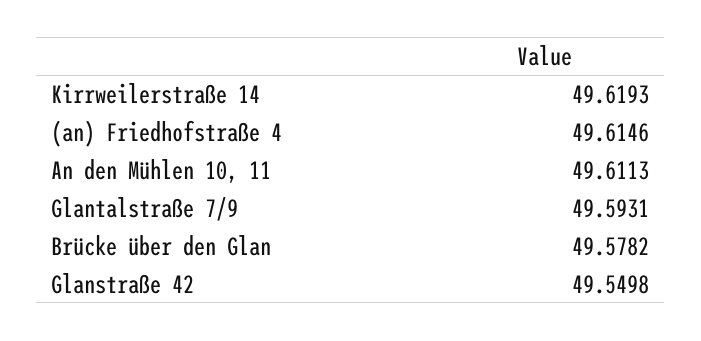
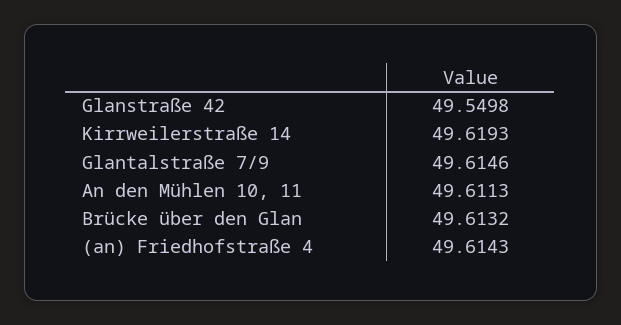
(an) Friedhofstraße 4: 49.6146 -> 49.6143
Glantalstraße 7/9: 49.5931 -> 49.6146
Brücke über den Glan: 49.5782 -> 49.6132

